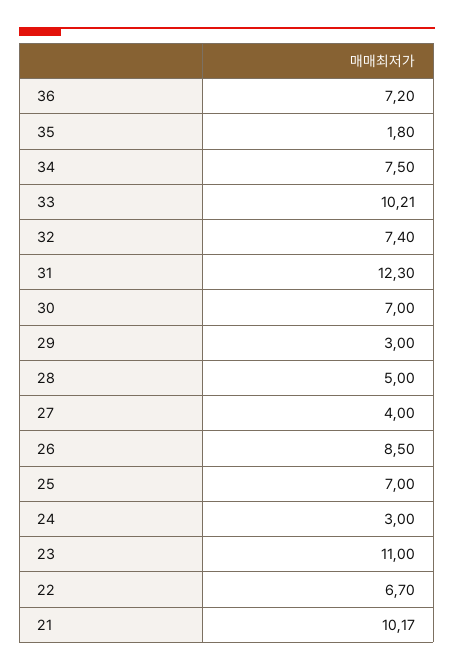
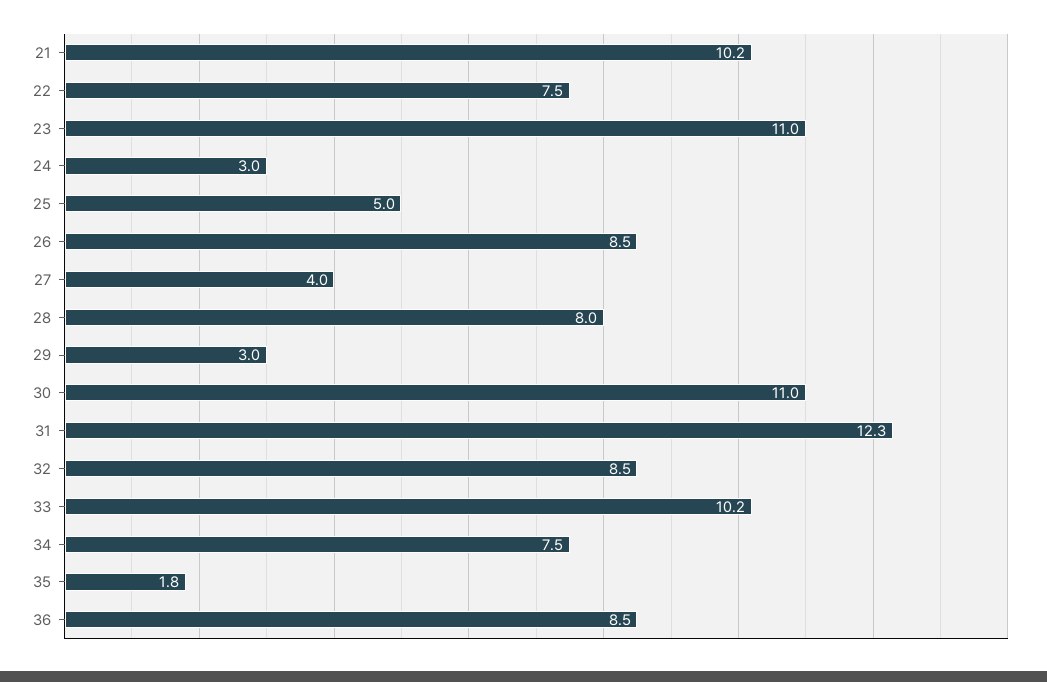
36: 7.2 -> 8.5
32: 7.4 -> 8.5
30: 7 -> 11
28: 5 -> 8
25: 7 -> 5
22: 6.7 -> 7.5

